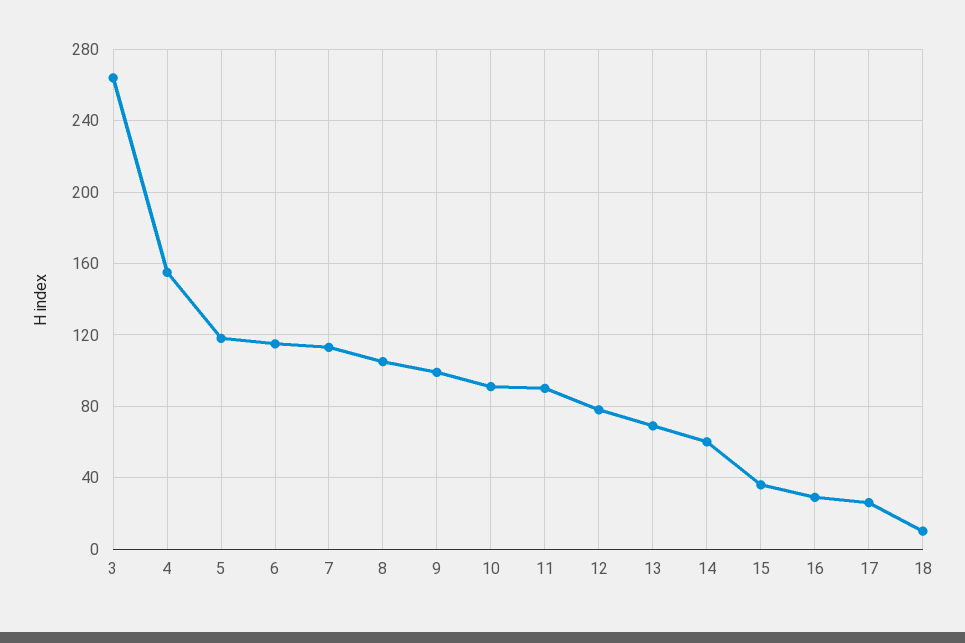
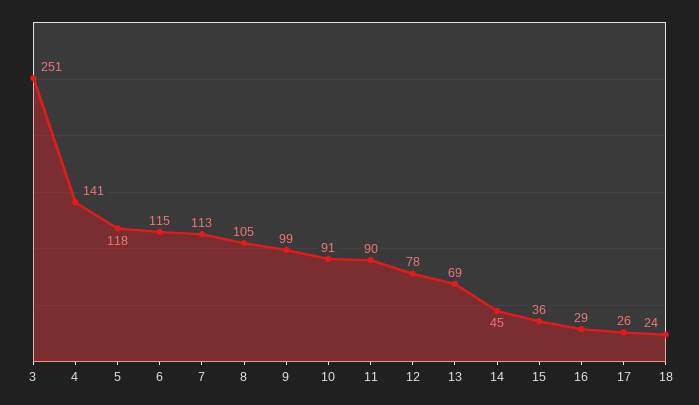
3: 265 -> 251
4: 155 -> 141
14: 60 -> 45
18: 10 -> 24

